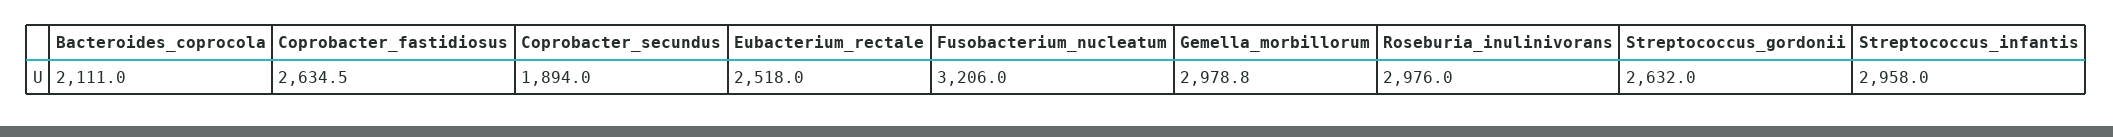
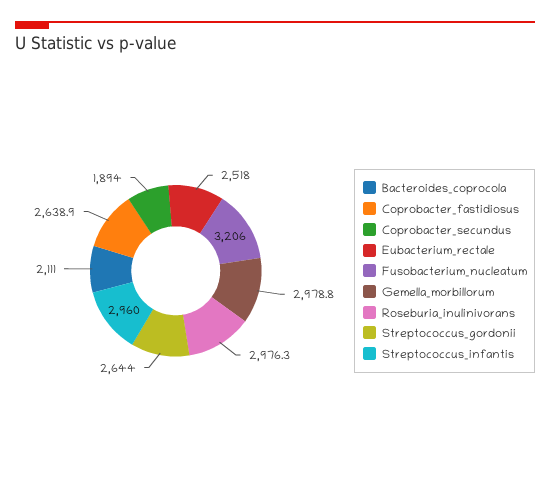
Coprobacter_fastidiosus: 2634.5 -> 2638.9
Roseburia_inulinivorans: 2976 -> 2976.3
Streptococcus_gordonii: 2632 -> 2644
Streptococcus_infantis: 2958 -> 2960

